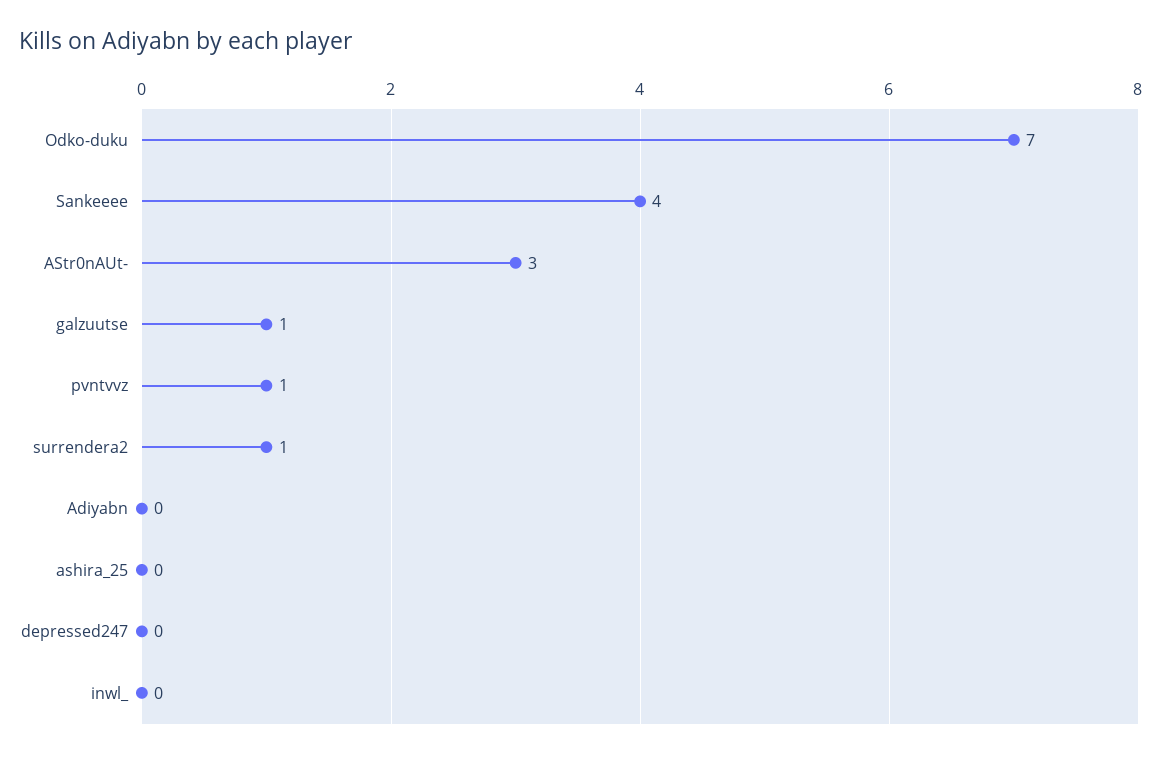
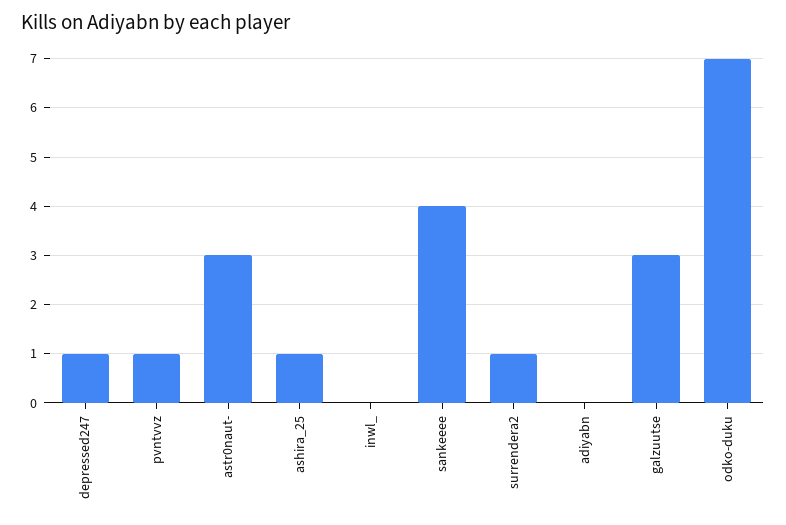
galzuutse: 1 -> 3
ashira_25: 0 -> 1
depressed247: 0 -> 1

